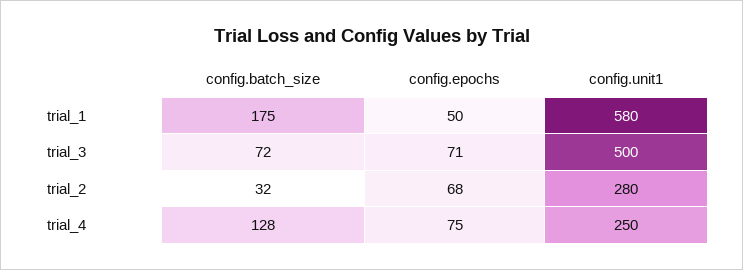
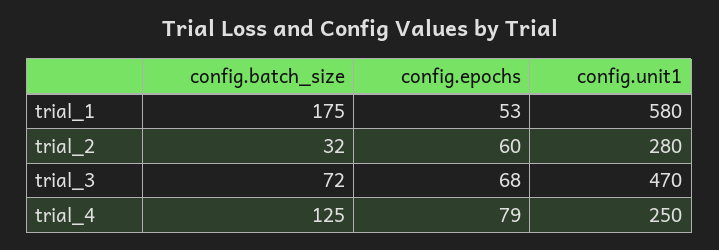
config.epochs, trial_1: 50 -> 53
config.epochs, trial_3: 71 -> 68
config.unit1, trial_3: 500 -> 470
config.epochs, trial_2: 68 -> 60
config.batch_size, trial_4: 128 -> 125
config.epochs, trial_4: 75 -> 79

